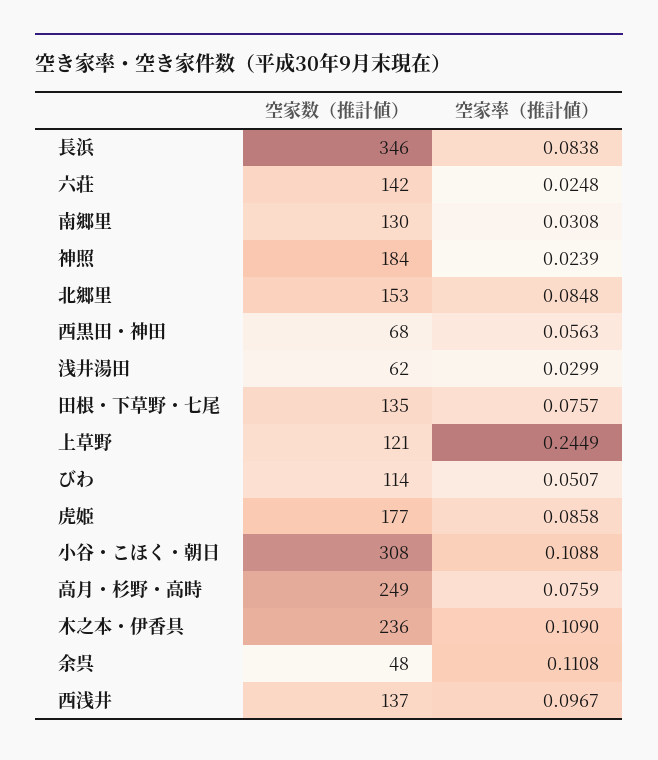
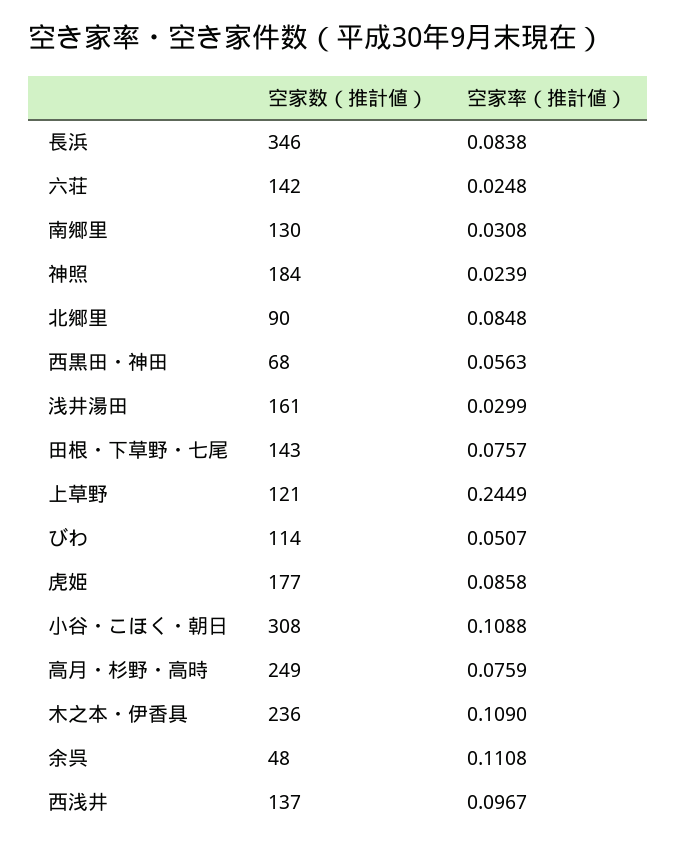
空家数（推計値）, 北郷里: 153 -> 90
空家数（推計値）, 浅井湯田: 62 -> 161
空家数（推計値）, 田根・下草野・七尾: 135 -> 143

